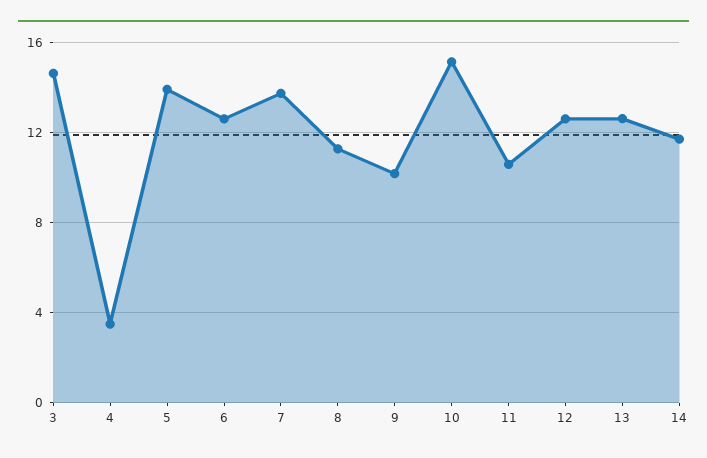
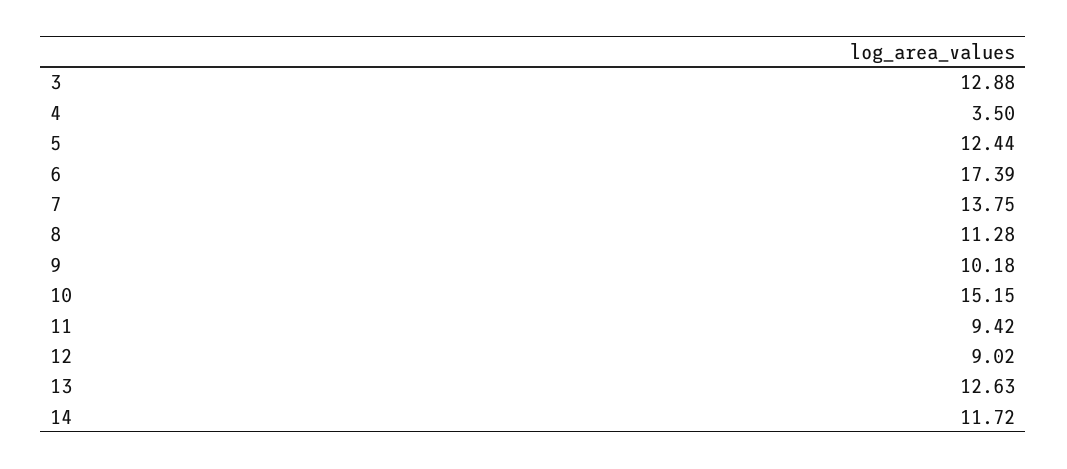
3: 14.5 -> 12.88
5: 14 -> 12.44
6: 12.5 -> 17.39
11: 10.5 -> 9.42
12: 12.5 -> 9.02

